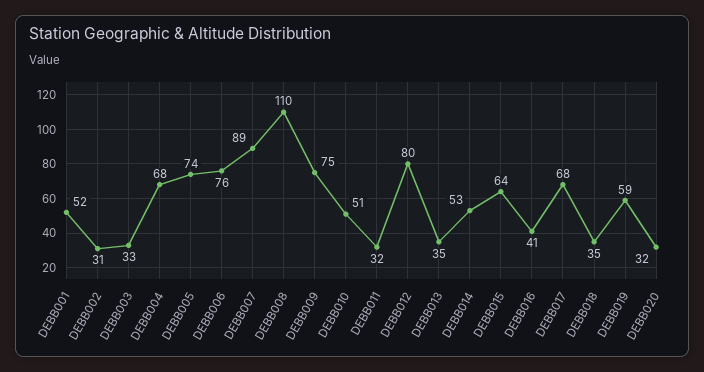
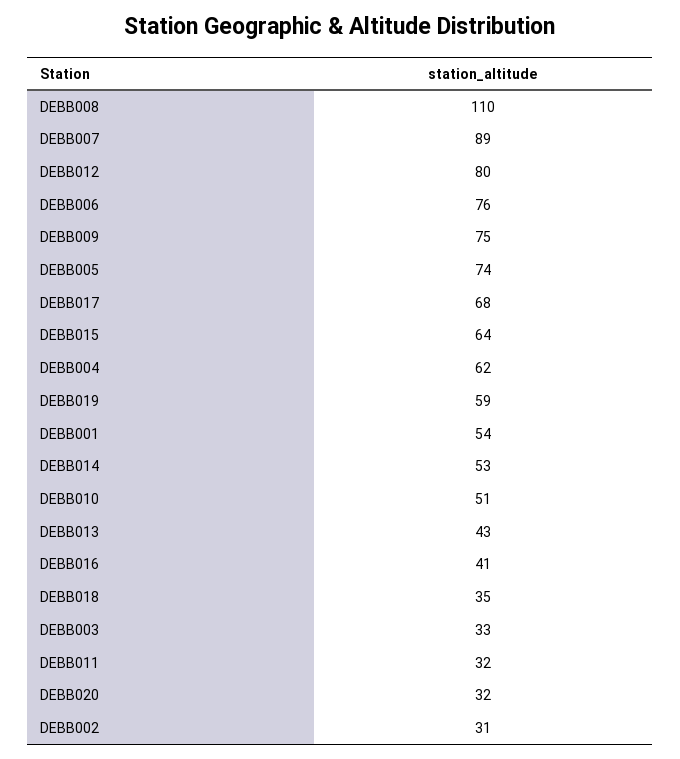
DEBB001: 52 -> 54
DEBB004: 68 -> 62
DEBB013: 35 -> 43

